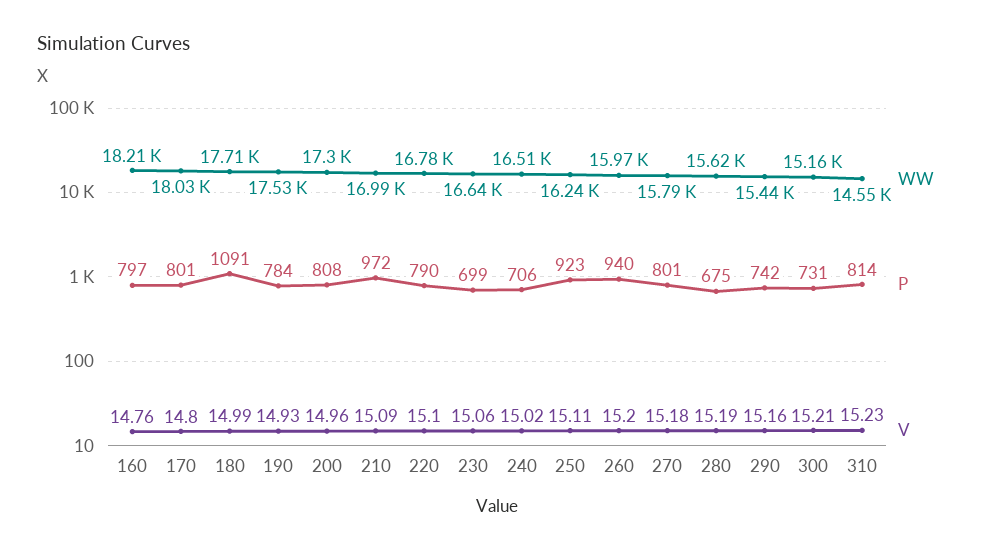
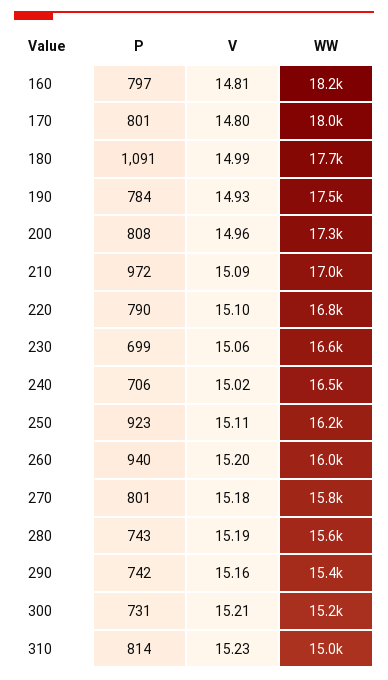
V, 160: 14.76 -> 14.81
P, 280: 675 -> 743
WW, 310: 14550 -> 15000

